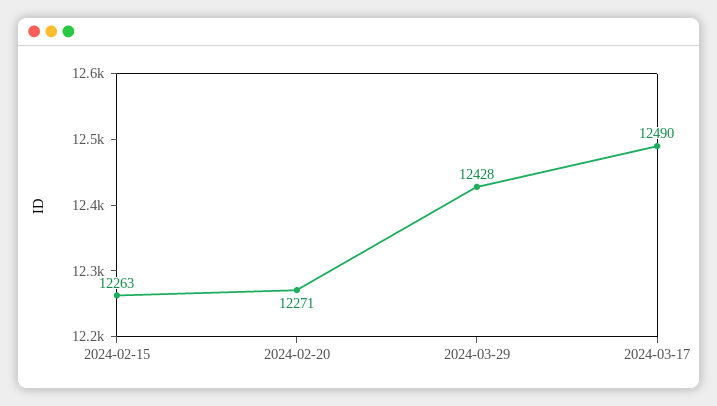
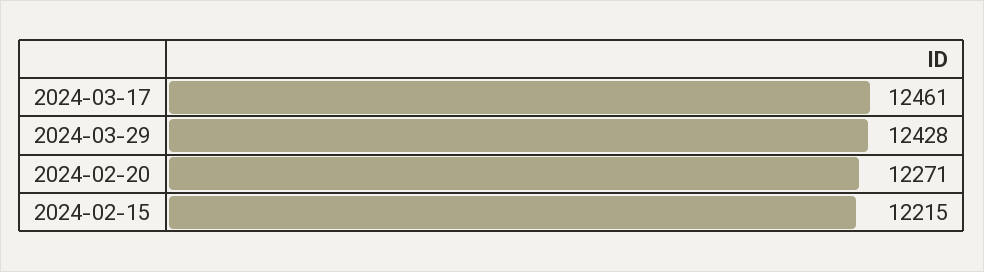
2024-02-15: 12263 -> 12215
2024-03-17: 12490 -> 12461

